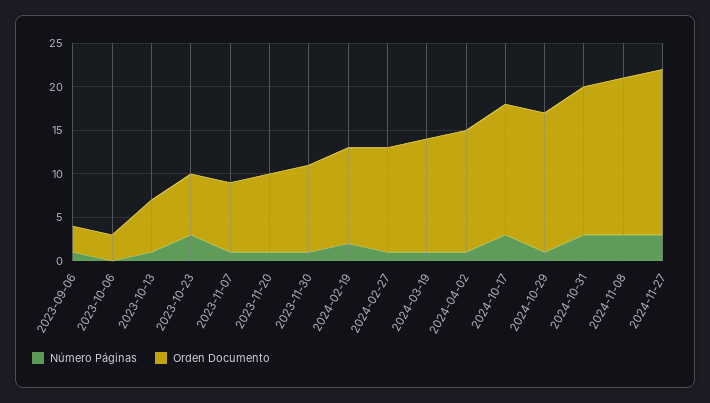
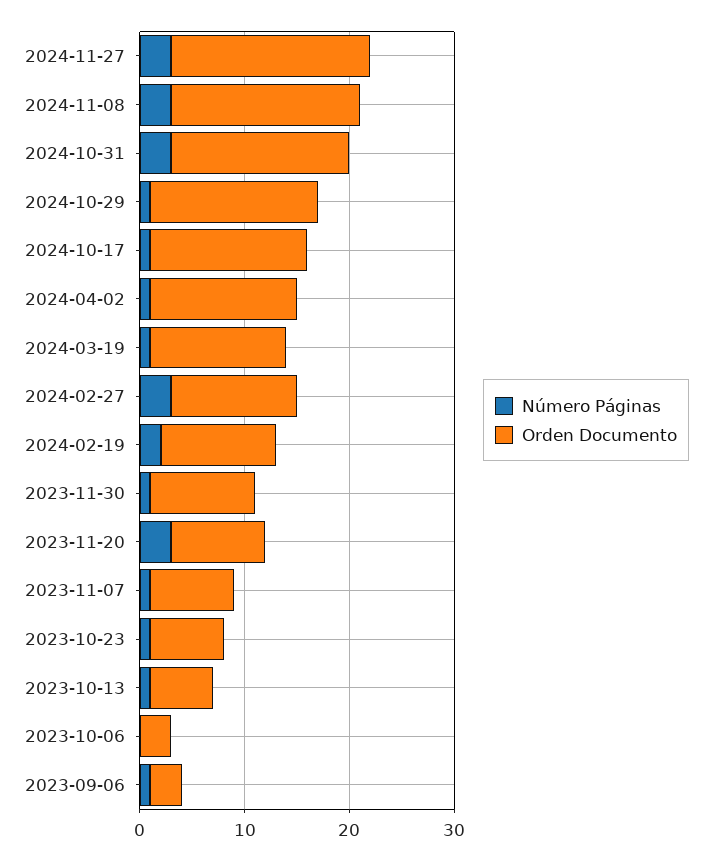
Número Páginas, 2023-10-23: 3 -> 1
Número Páginas, 2023-11-20: 1 -> 3
Número Páginas, 2024-02-27: 1 -> 3
Número Páginas, 2024-10-17: 3 -> 1

